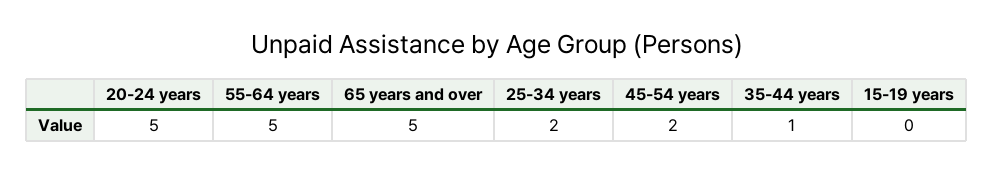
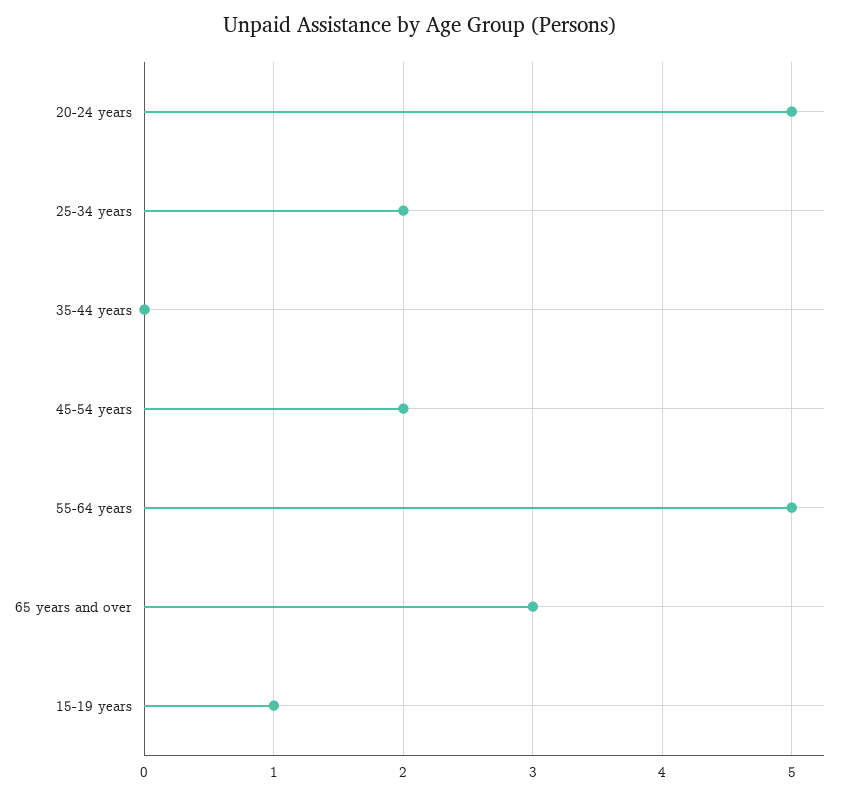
65 years and over: 5 -> 3
35-44 years: 1 -> 0
15-19 years: 0 -> 1

